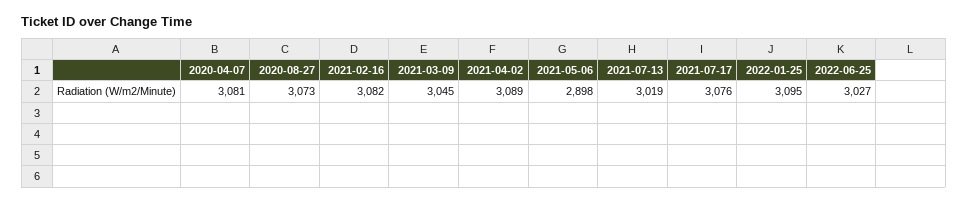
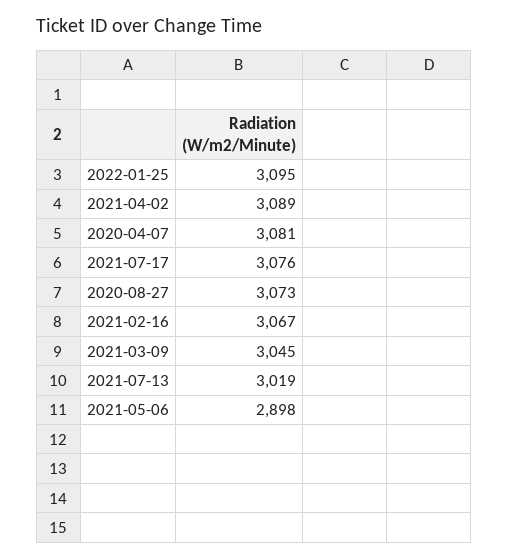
2021-02-16: 3082 -> 3067
2022-06-25: 3027 -> none

